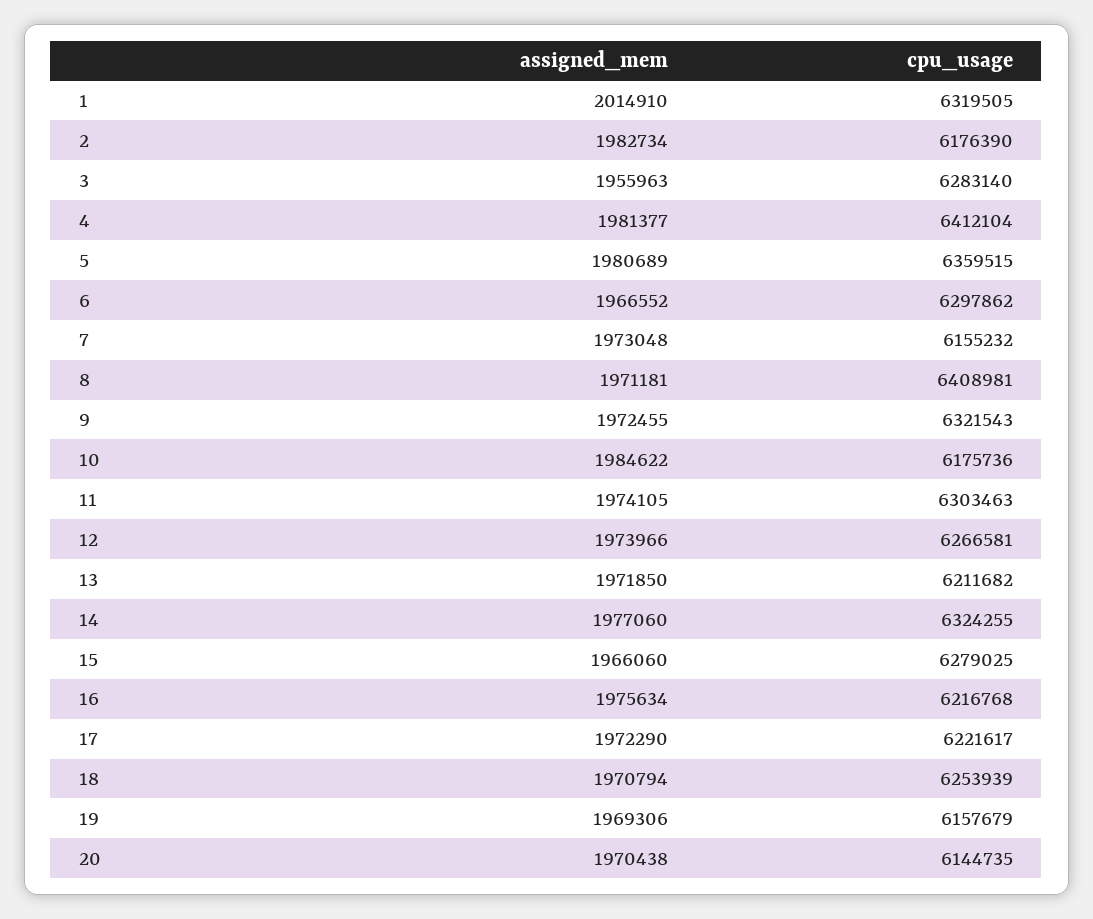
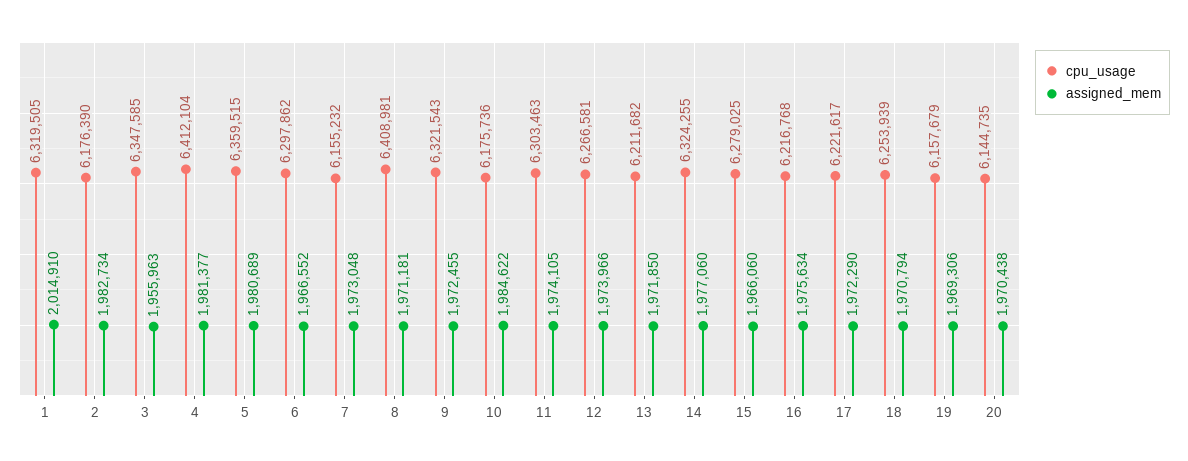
cpu_usage, 3: 6283140 -> 6347585

